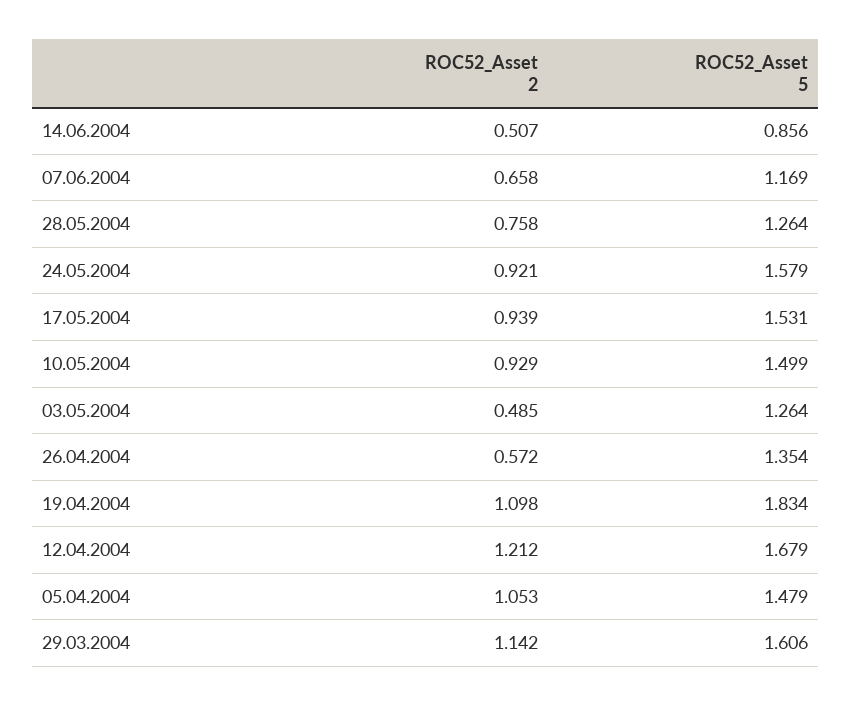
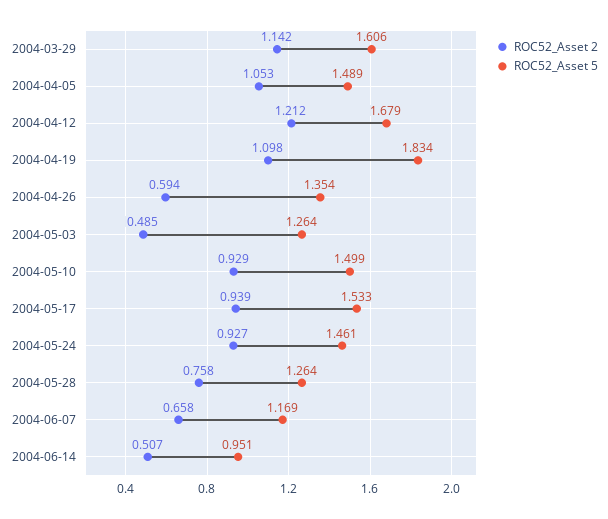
ROC52_Asset 5, 14.06.2004: 0.856 -> 0.951
ROC52_Asset 2, 24.05.2004: 0.921 -> 0.927
ROC52_Asset 5, 24.05.2004: 1.579 -> 1.461
ROC52_Asset 5, 17.05.2004: 1.531 -> 1.533
ROC52_Asset 2, 26.04.2004: 0.572 -> 0.594
ROC52_Asset 5, 05.04.2004: 1.479 -> 1.489

